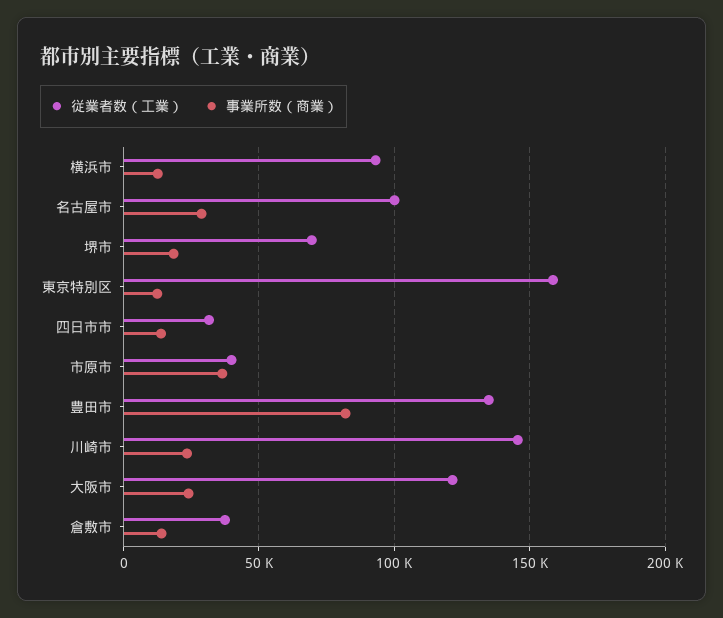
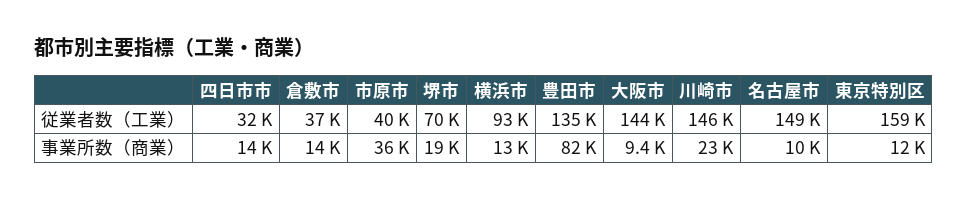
従業者数（工業）, 名古屋市: 100000 -> 149000
事業所数（商業）, 名古屋市: 30000 -> 10000
従業者数（工業）, 大阪市: 120000 -> 144000
事業所数（商業）, 大阪市: 25000 -> 9400

